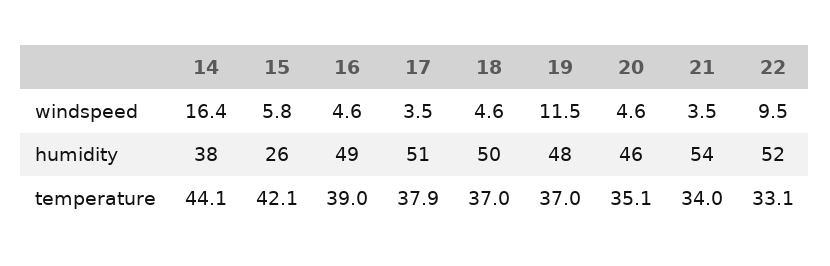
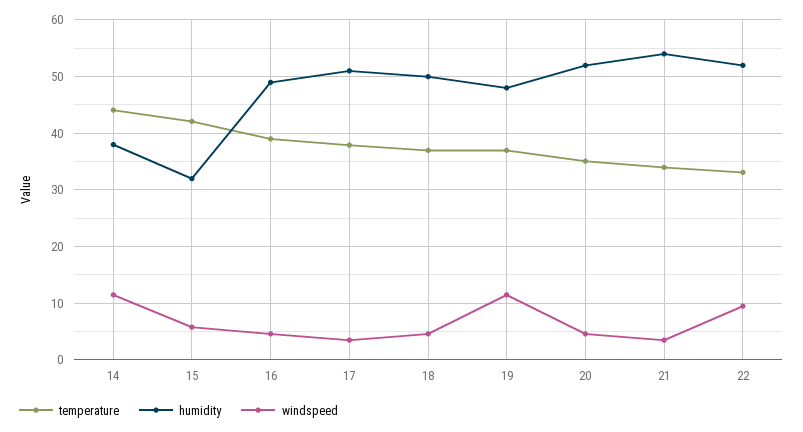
windspeed, 14: 16.4 -> 12
humidity, 15: 26 -> 32
humidity, 20: 46 -> 52

